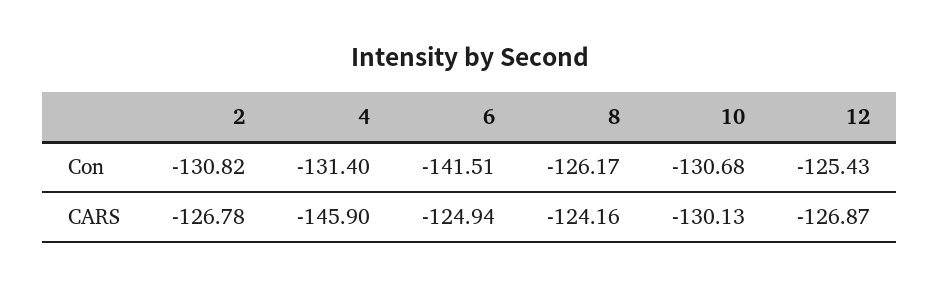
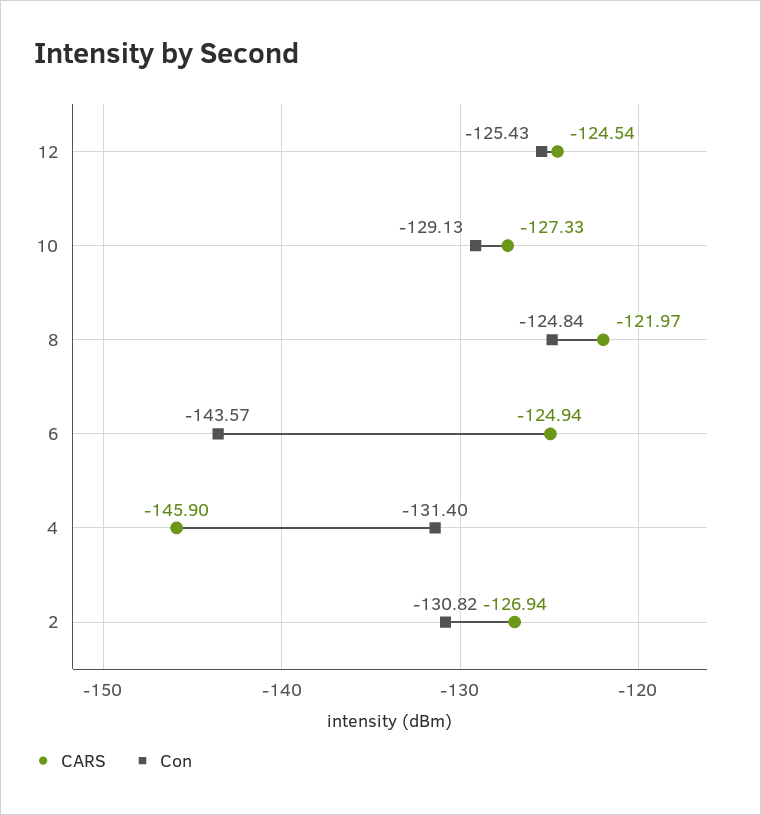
Con, 6: -141.51 -> -143.57
Con, 8: -126.17 -> -124.84
Con, 10: -130.68 -> -129.13
CARS, 2: -126.78 -> -126.94
CARS, 8: -124.16 -> -121.97
CARS, 10: -130.13 -> -127.33
CARS, 12: -126.87 -> -124.54

